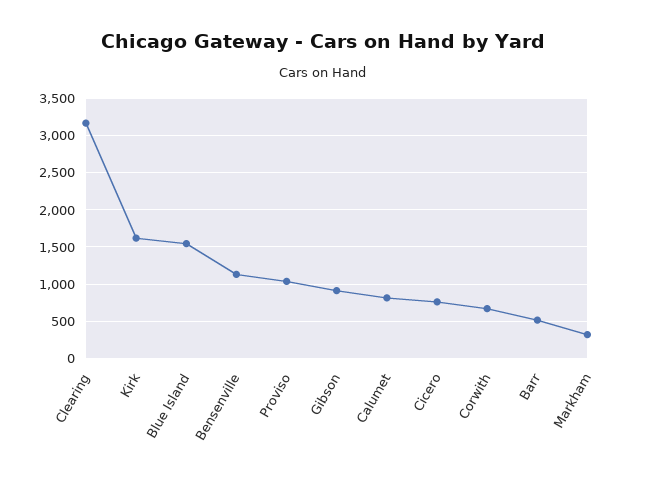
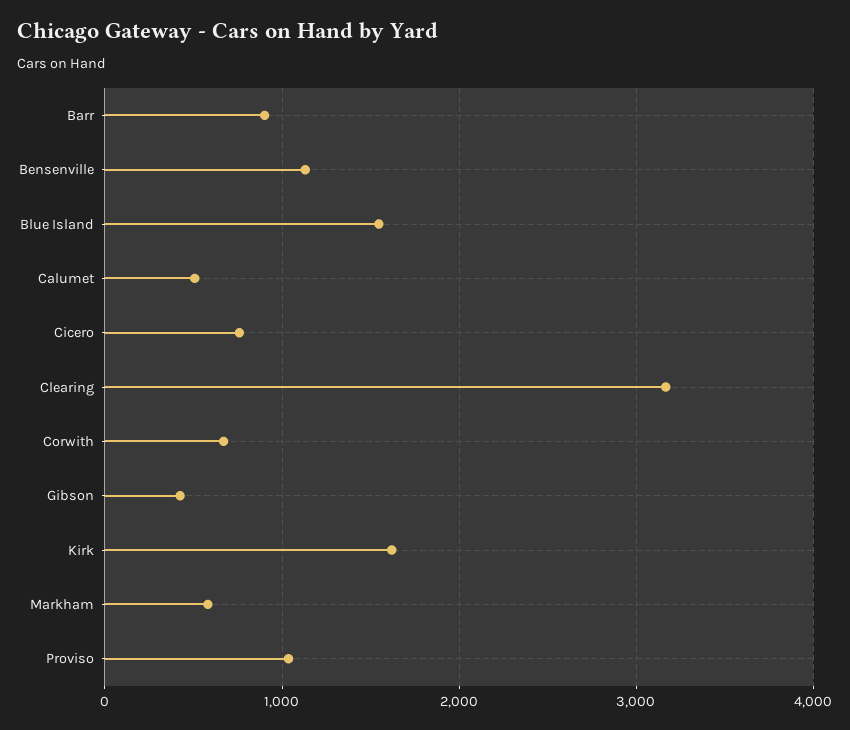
Gibson: 900 -> 400
Calumet: 800 -> 500
Barr: 500 -> 900
Markham: 300 -> 600

